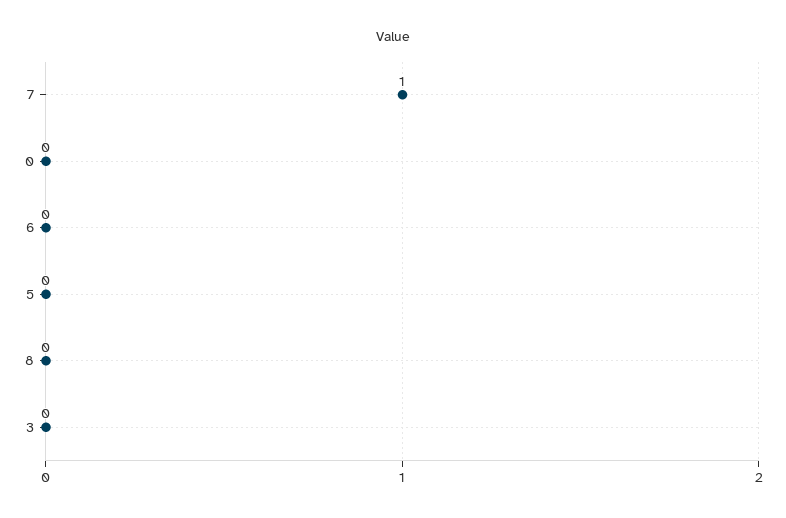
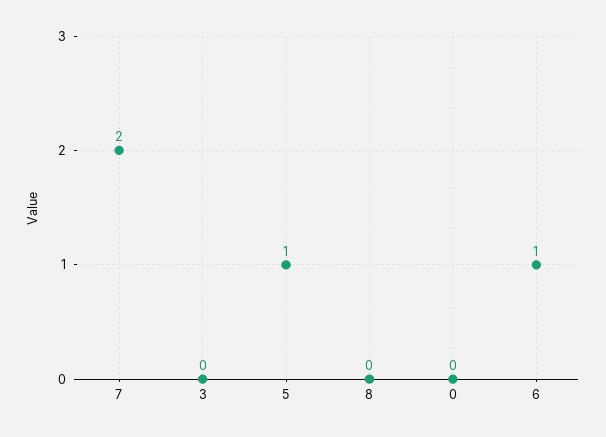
7: 1 -> 2
6: 0 -> 1
5: 0 -> 1

